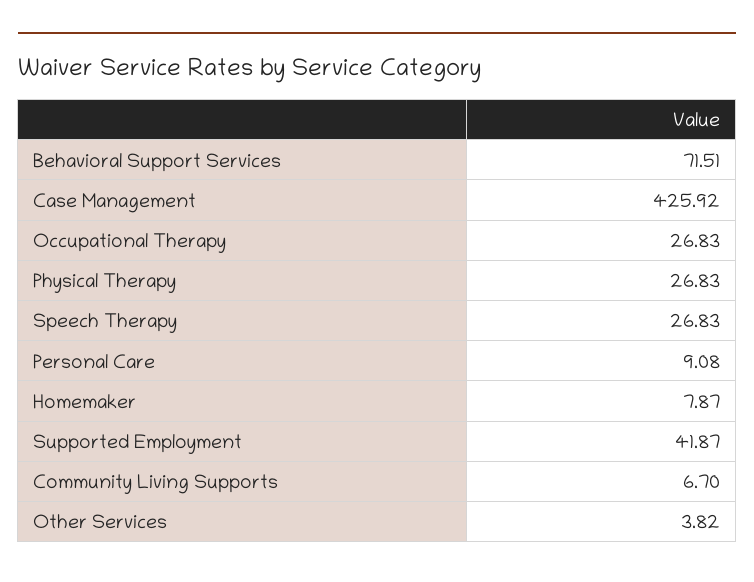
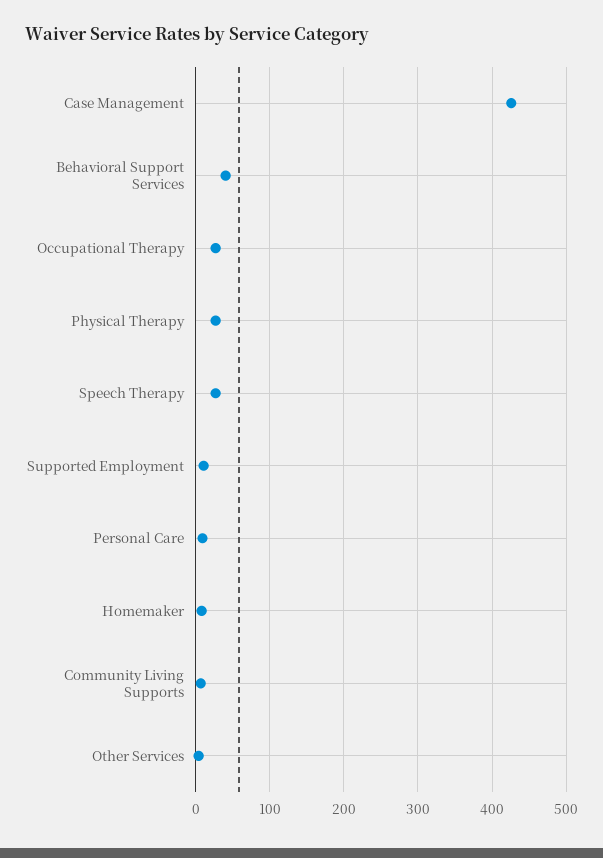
Behavioral Support Services: 71.51 -> 40
Supported Employment: 41.87 -> 10

